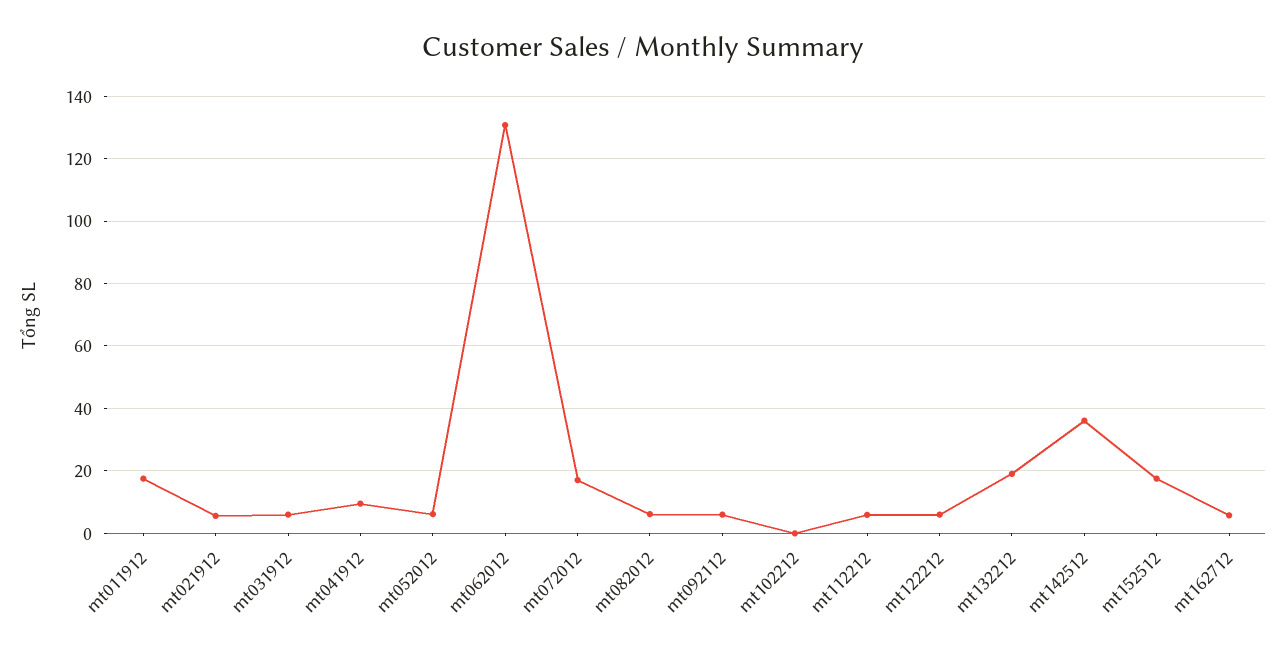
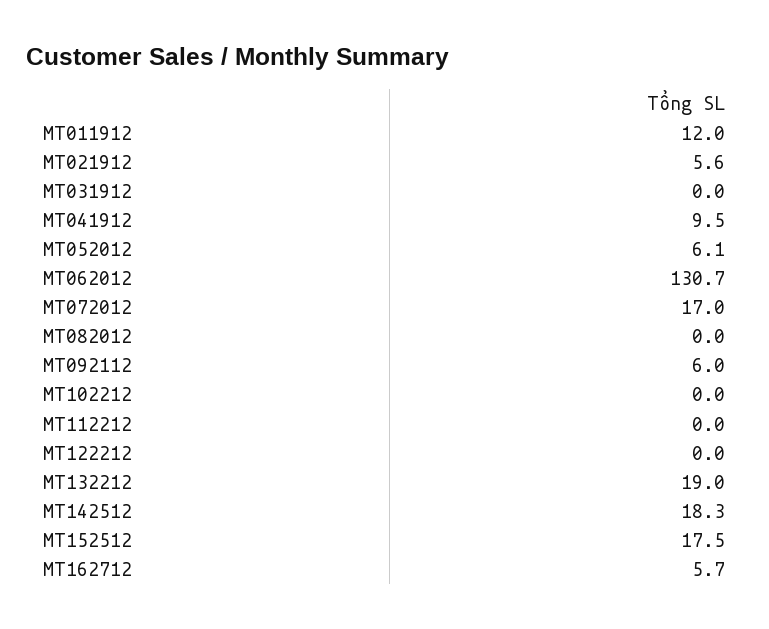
mt011912: 18 -> 12
mt031912: 6 -> 0
mt082012: 6 -> 0
mt112212: 6 -> 0
mt122212: 6 -> 0
mt142512: 36 -> 18.3

